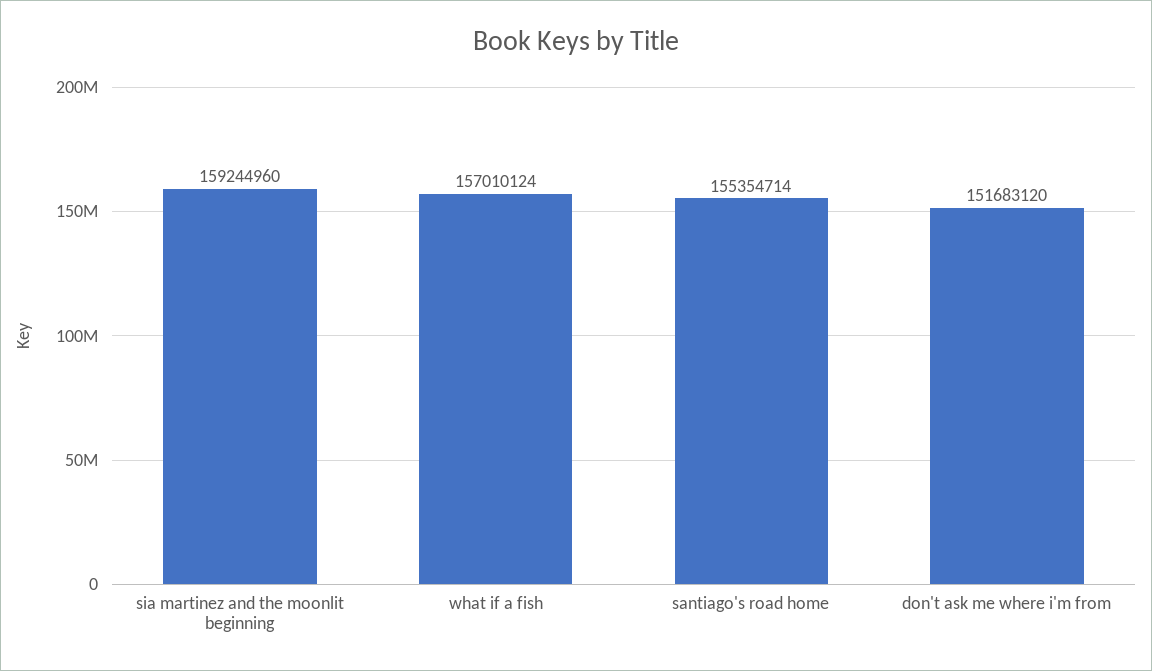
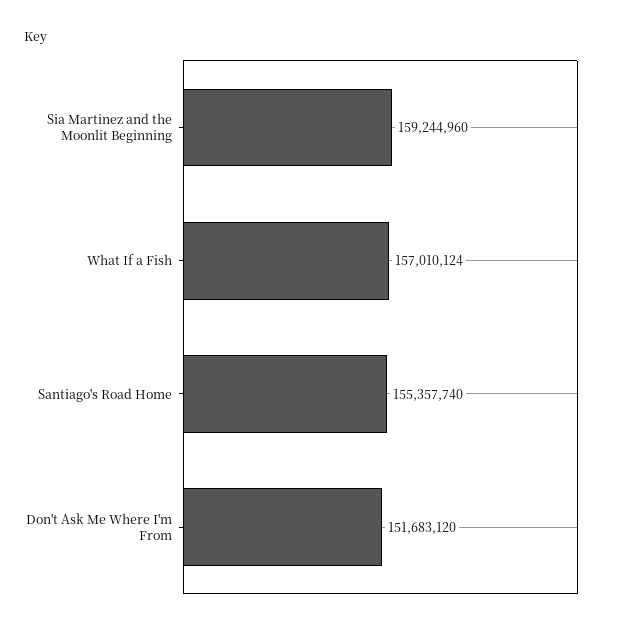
santiago's road home: 155354714 -> 155357740

